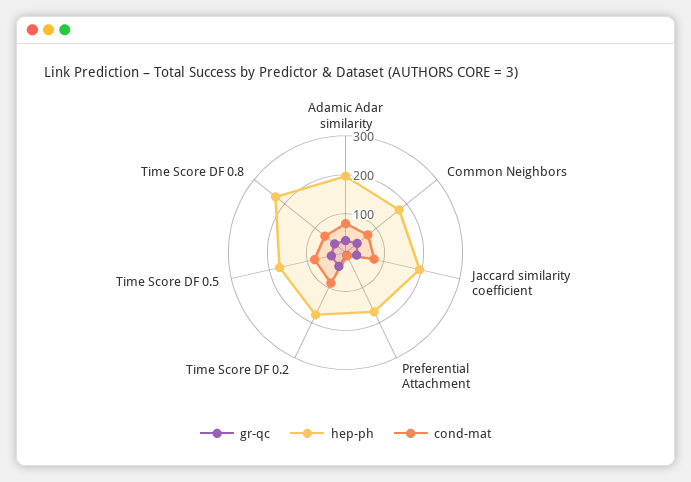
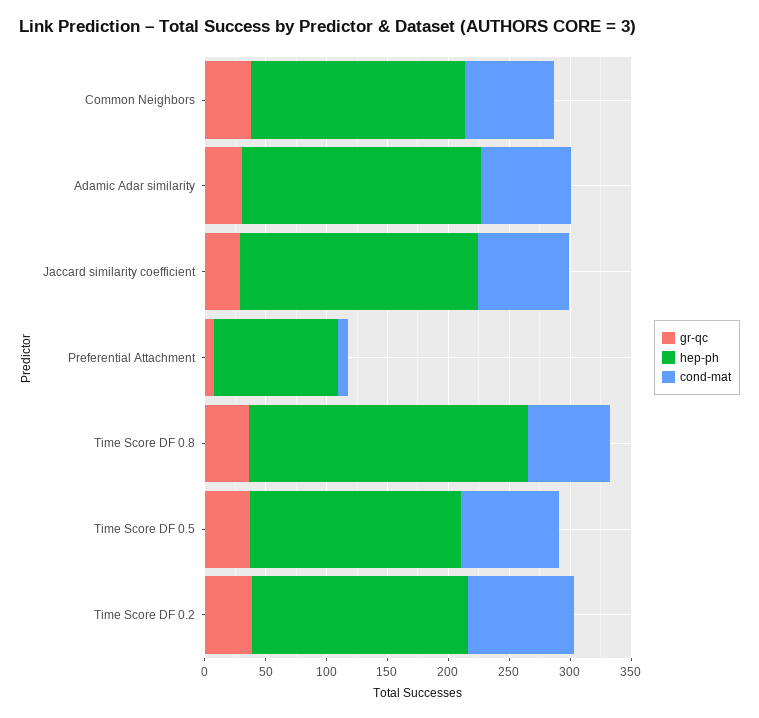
hep-ph, Preferential Attachment: 175 -> 100

